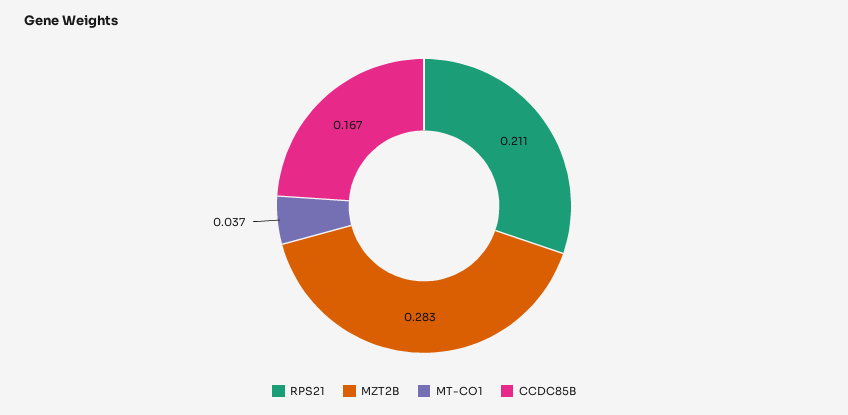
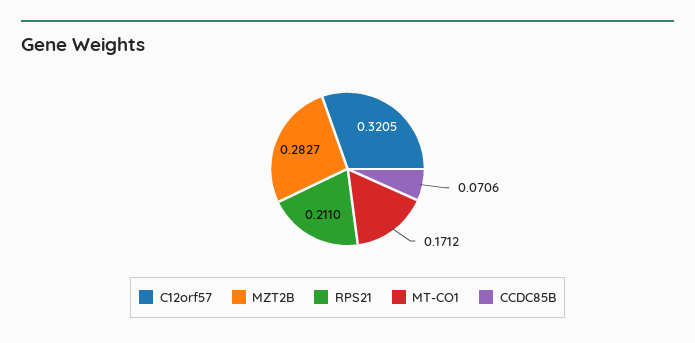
MT-CO1: 0.037 -> 0.1712
CCDC85B: 0.167 -> 0.0706
C12orf57: none -> 0.3205

